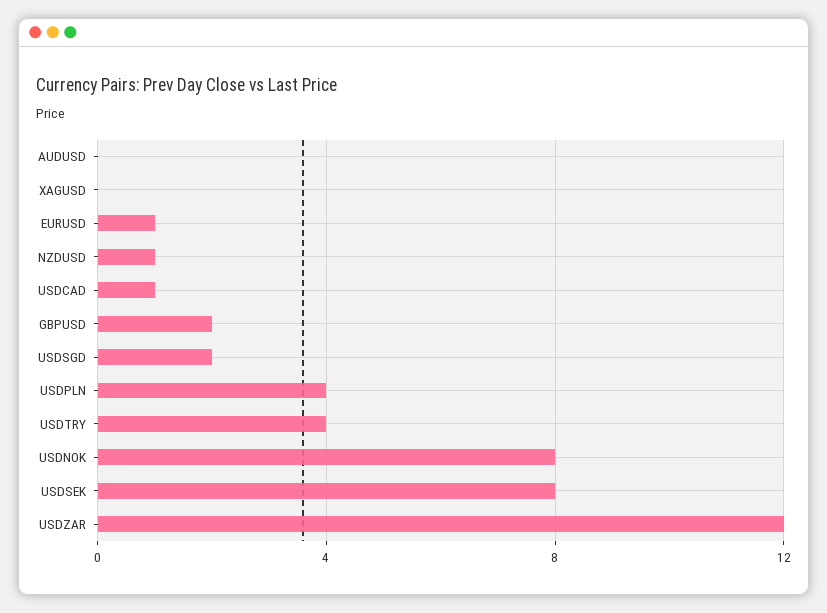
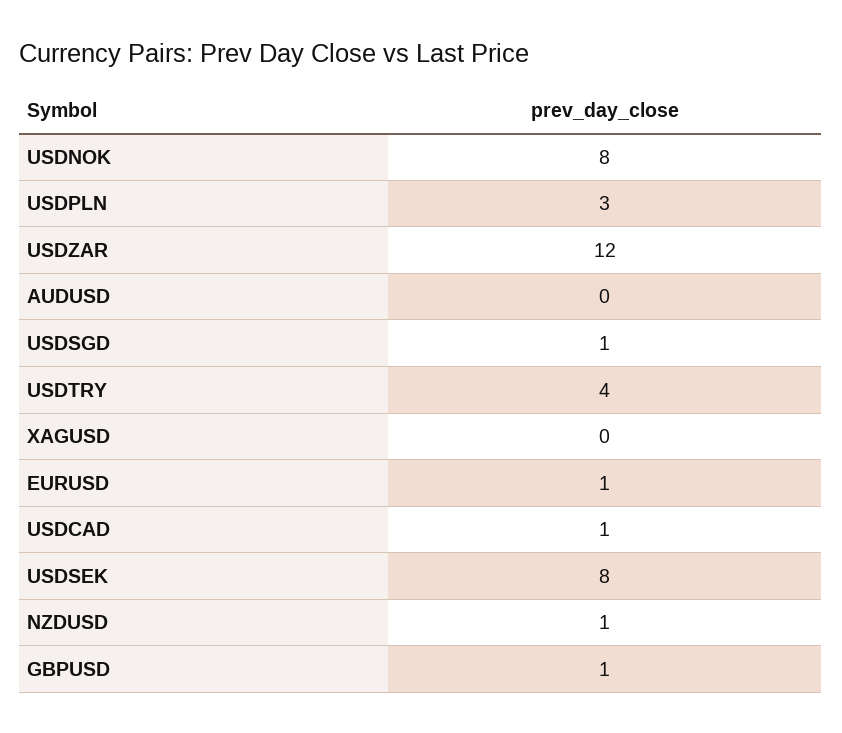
GBPUSD: 2 -> 1
USDSGD: 2 -> 1
USDPLN: 4 -> 3

